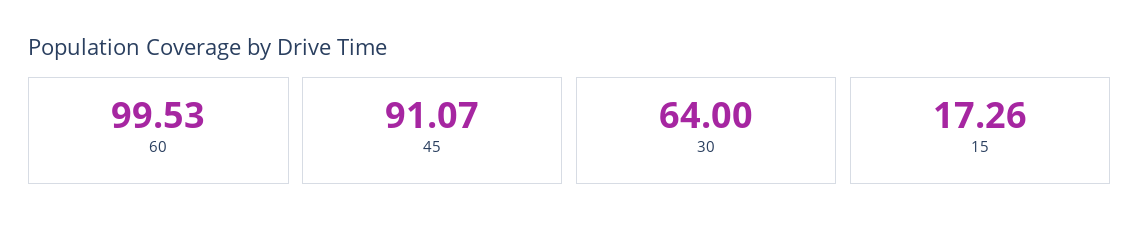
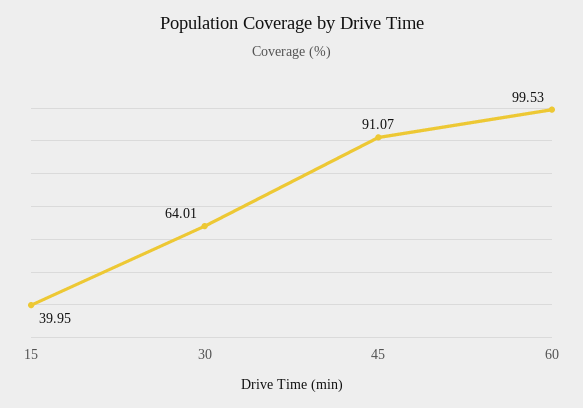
30: 64 -> 64.01
15: 17.26 -> 39.95

